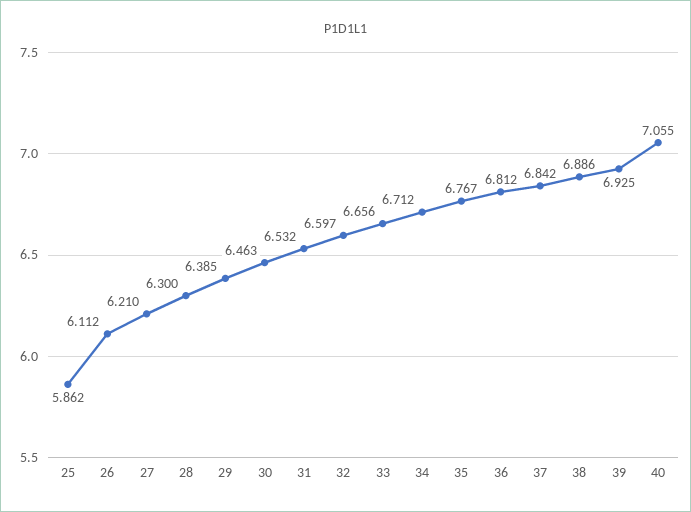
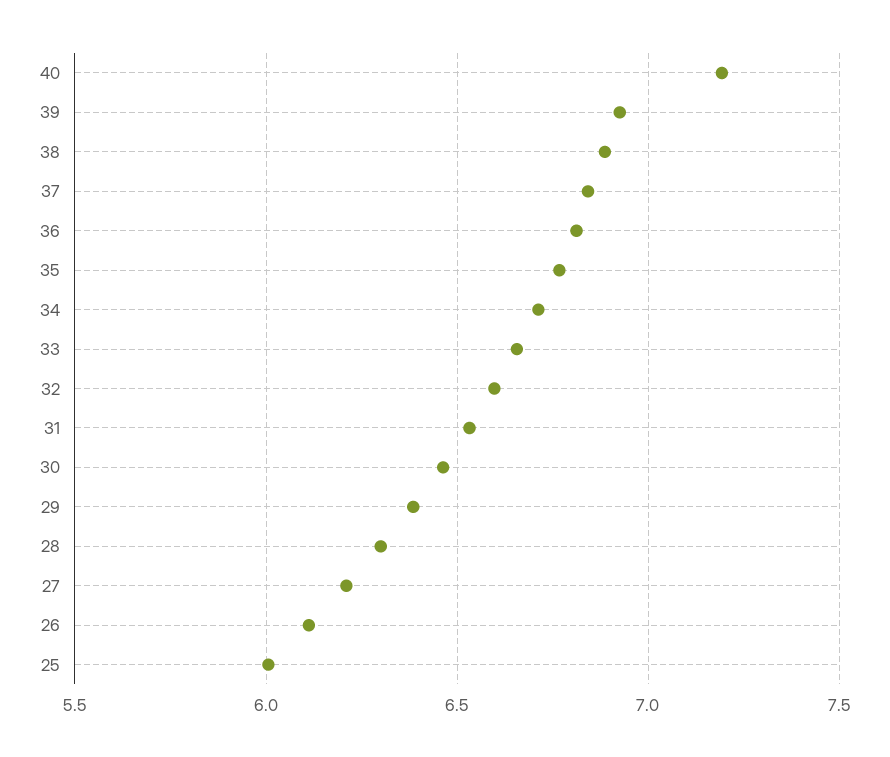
25: 5.862 -> 6
40: 7.055 -> 7.2

